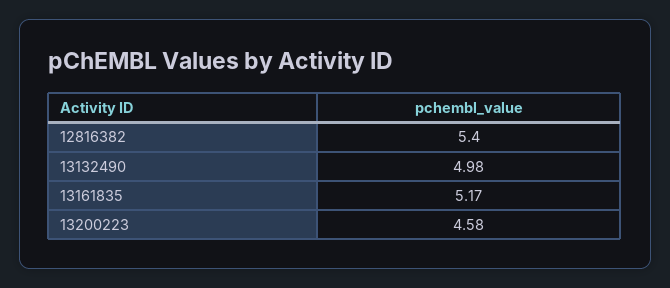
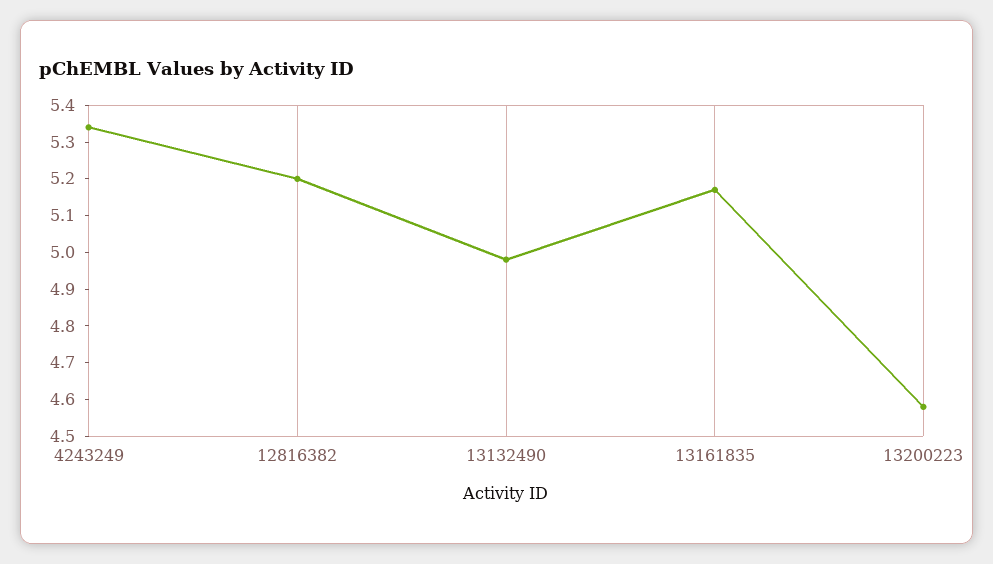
12816382: 5.4 -> 5.2
4243249: none -> 5.35

